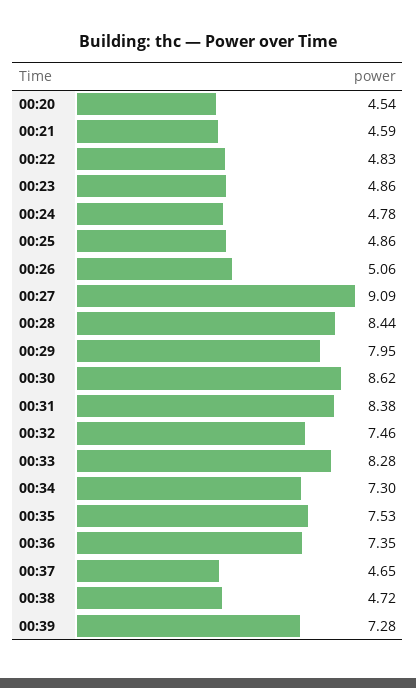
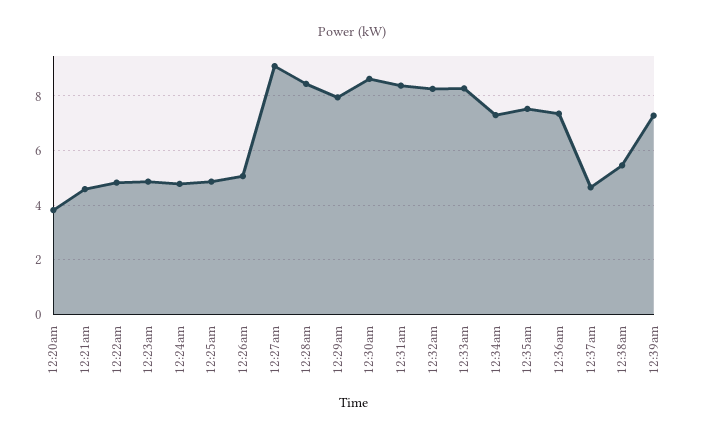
00:20: 4.54 -> 3.75
00:32: 7.46 -> 8.25
00:38: 4.72 -> 5.5

